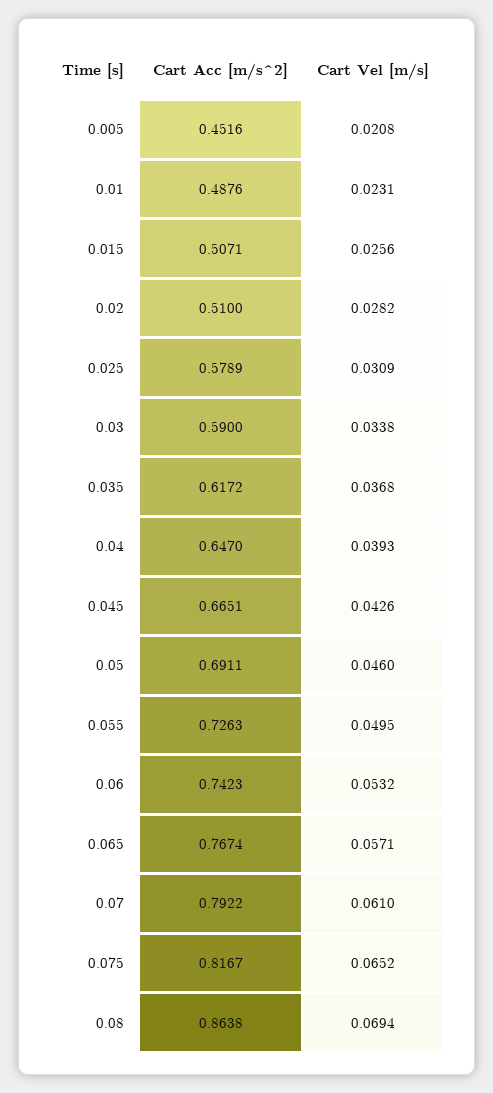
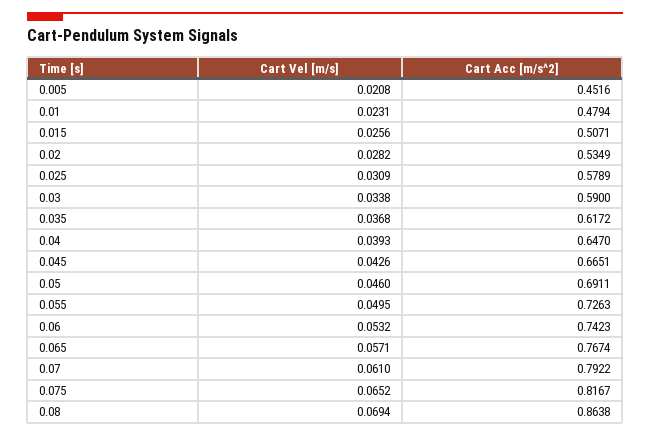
Cart Acc [m/s^2], 0.01: 0.4876 -> 0.4794
Cart Acc [m/s^2], 0.02: 0.51 -> 0.5349

